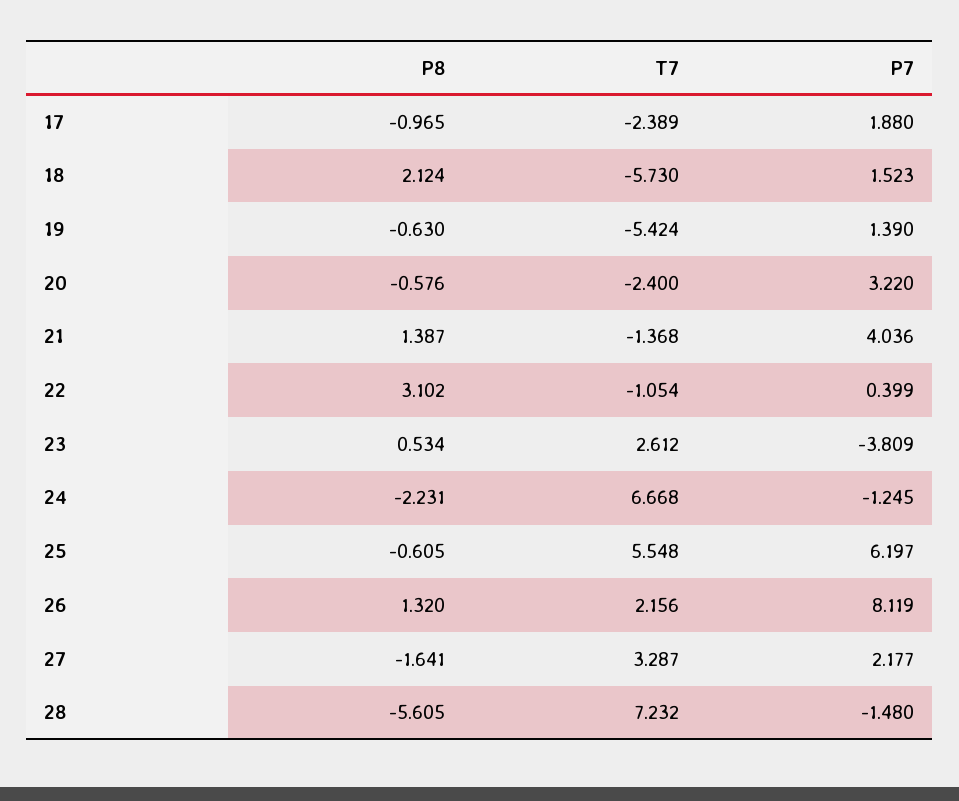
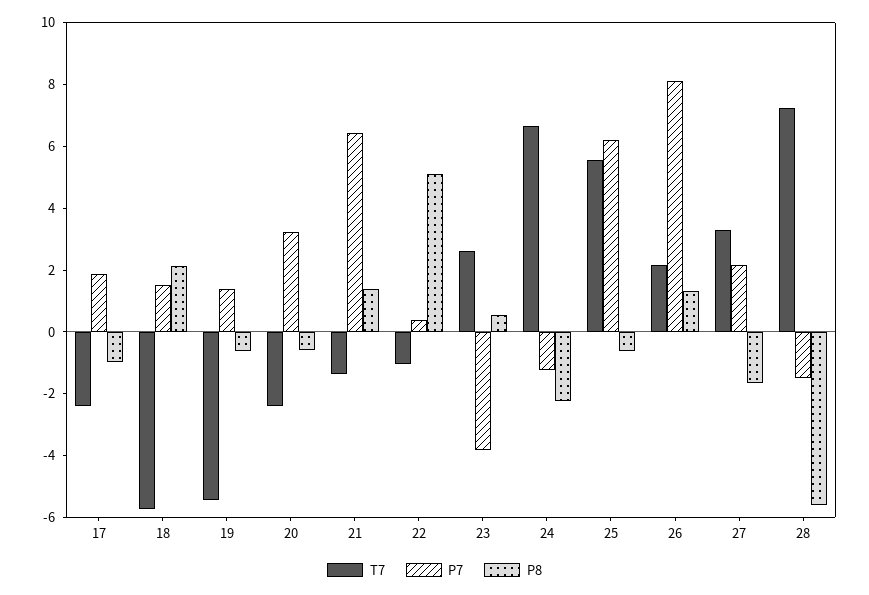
P7, 21: 4.036 -> 6.5
P8, 22: 3.102 -> 5

